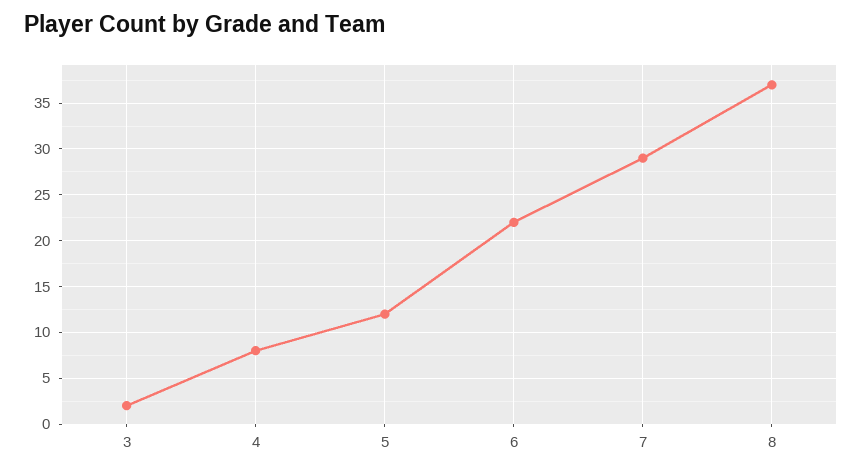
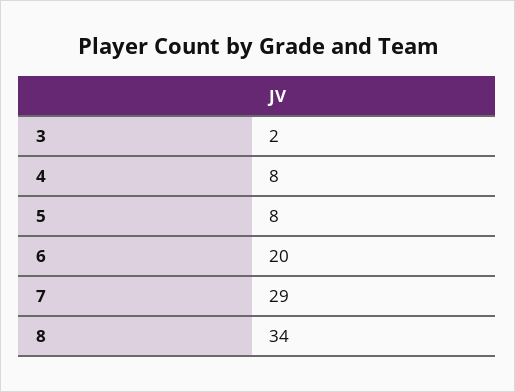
5: 12 -> 8
6: 22 -> 20
8: 37 -> 34

